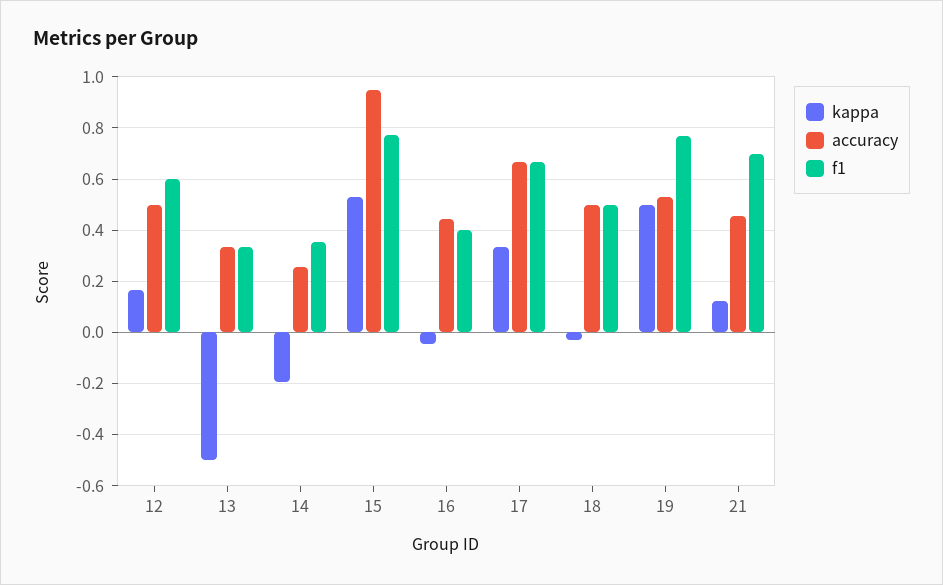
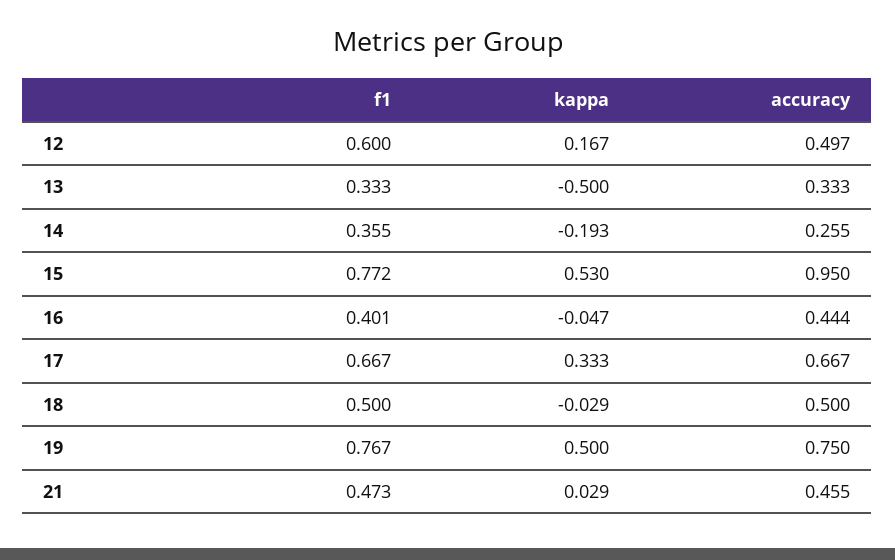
accuracy, 19: 0.525 -> 0.75
kappa, 21: 0.125 -> 0.029
f1, 21: 0.7 -> 0.473

